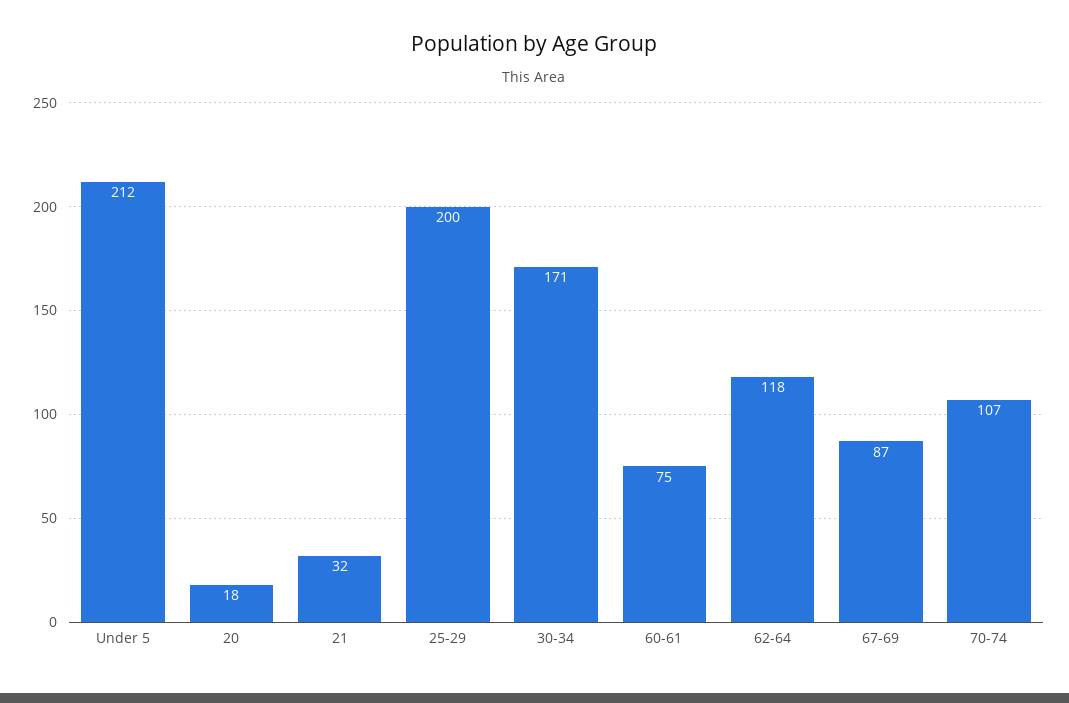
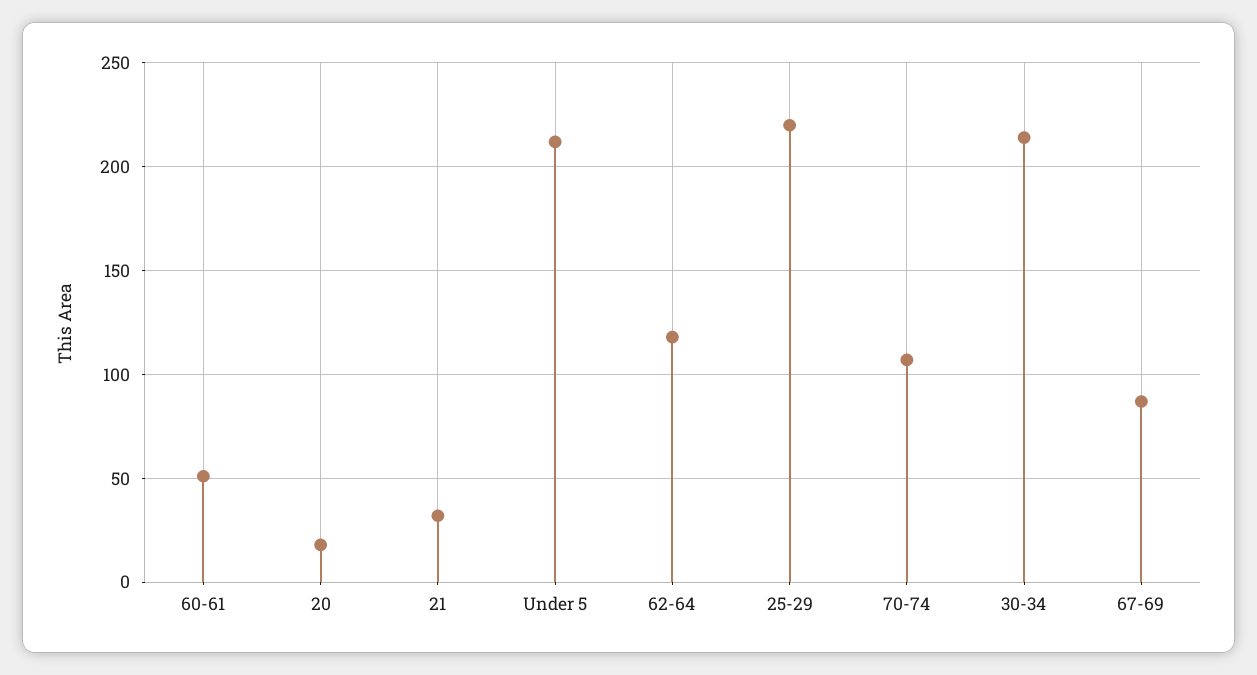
25-29: 200 -> 220
30-34: 171 -> 215
60-61: 75 -> 50

